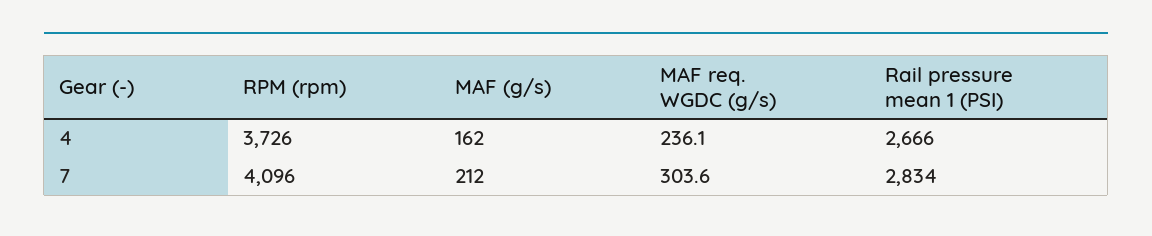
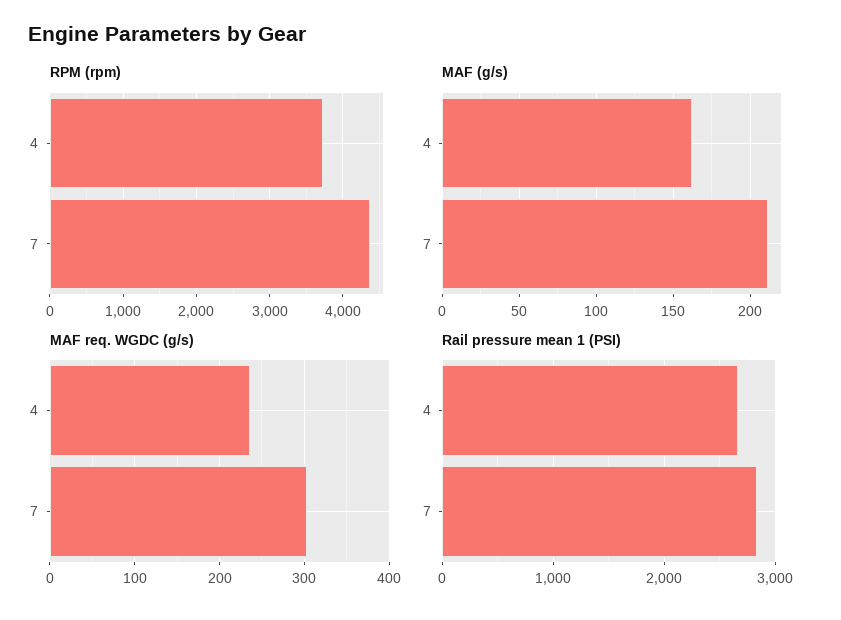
RPM (rpm), 7: 4096 -> 4400

